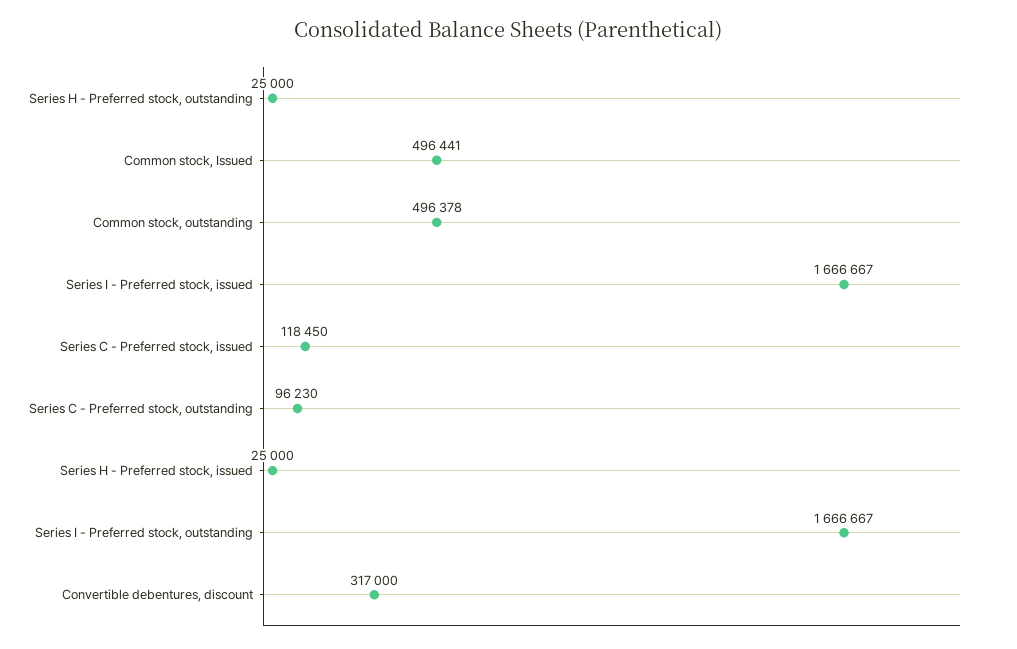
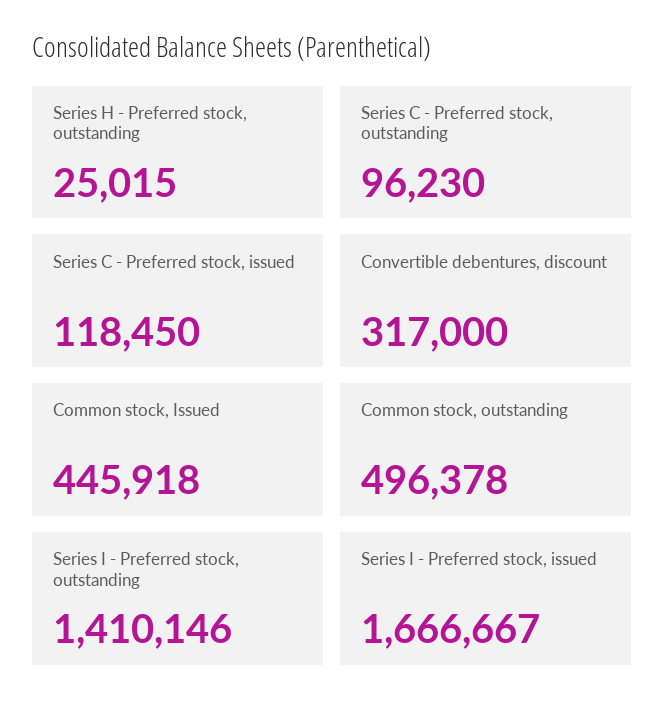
Series H - Preferred stock, outstanding: 25000 -> 25015
Common stock, Issued: 496441 -> 445918
Series H - Preferred stock, issued: 25000 -> none
Series I - Preferred stock, outstanding: 1666667 -> 1410146

